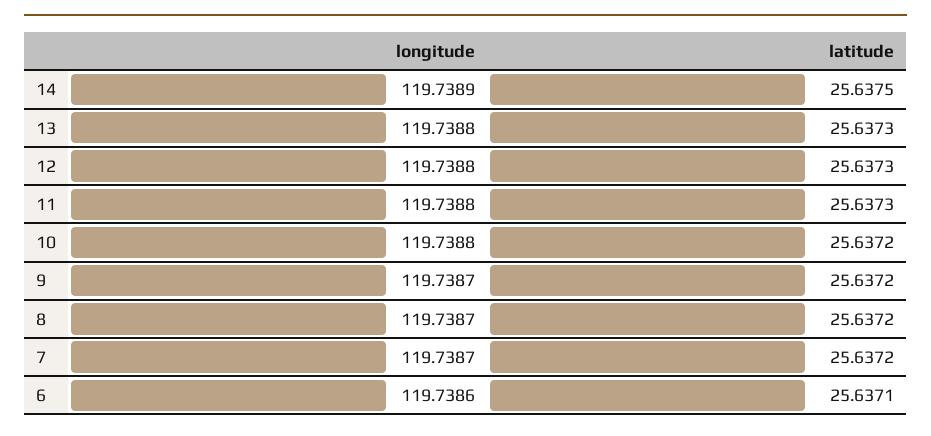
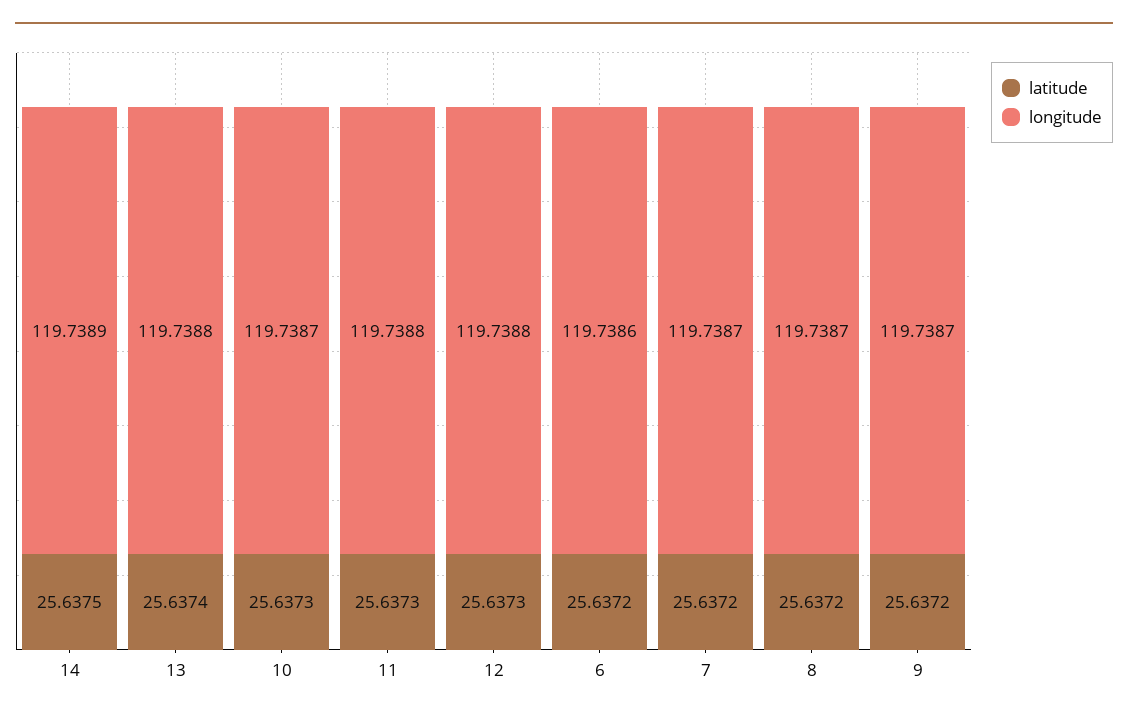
latitude, 13: 25.6373 -> 25.6374
longitude, 10: 119.7388 -> 119.7387
latitude, 10: 25.6372 -> 25.6373
latitude, 6: 25.6371 -> 25.6372

